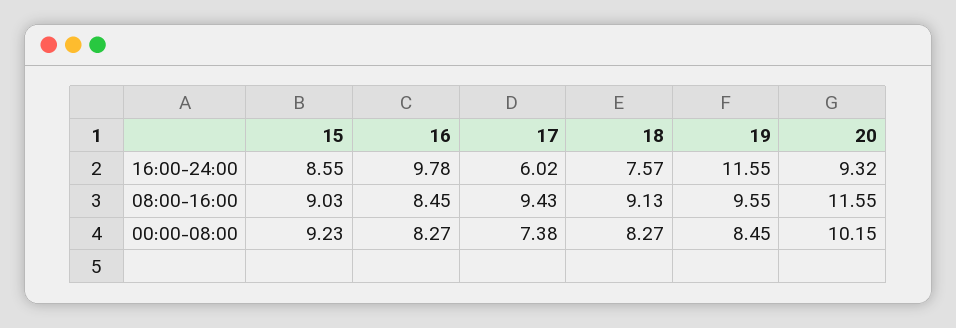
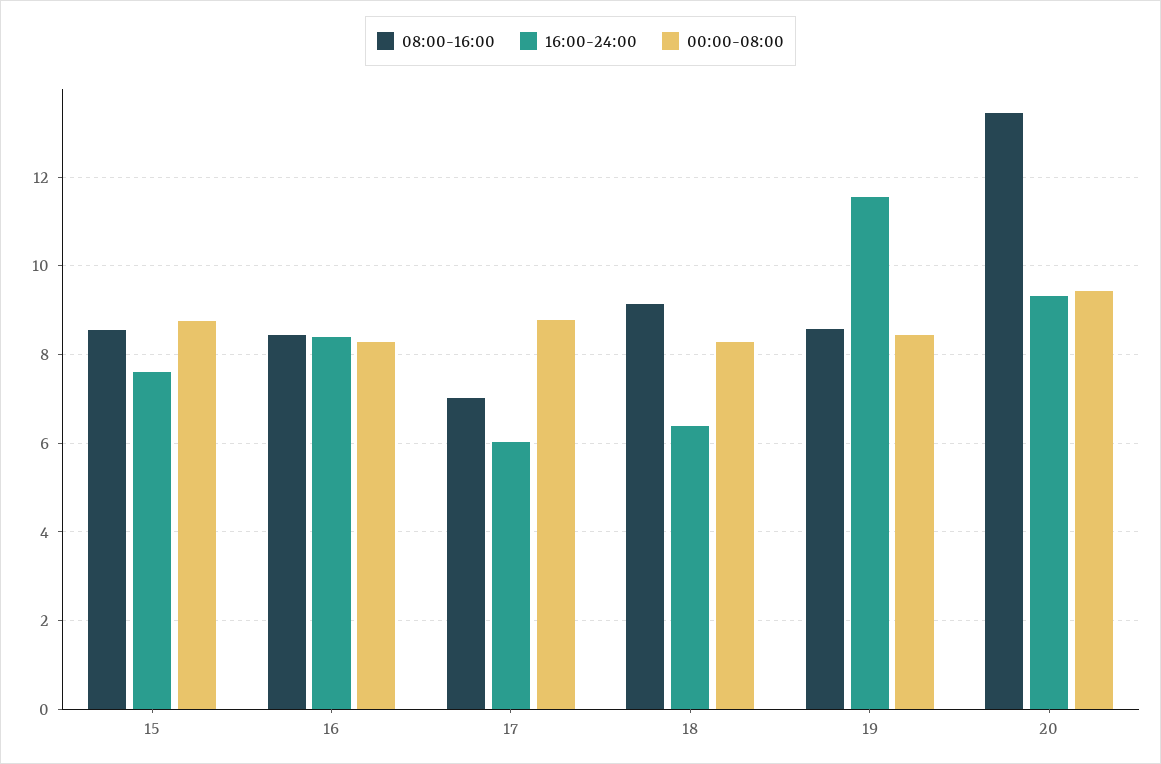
16:00-24:00, 15: 8.55 -> 7.6
16:00-24:00, 16: 9.78 -> 8.4
16:00-24:00, 18: 7.57 -> 6.4
08:00-16:00, 15: 9.03 -> 8.6
08:00-16:00, 17: 9.43 -> 7
08:00-16:00, 19: 9.55 -> 8.6
08:00-16:00, 20: 11.55 -> 13.4
00:00-08:00, 15: 9.23 -> 8.8
00:00-08:00, 17: 7.38 -> 8.8
00:00-08:00, 20: 10.15 -> 9.4

